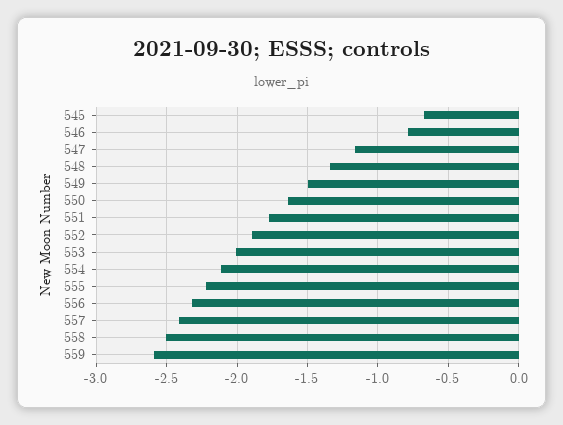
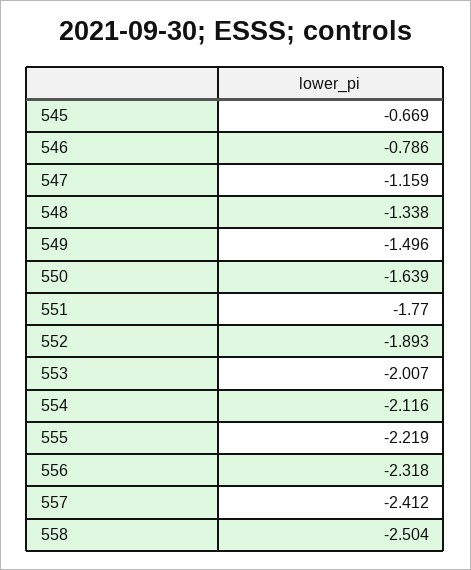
559: -2.6 -> none

